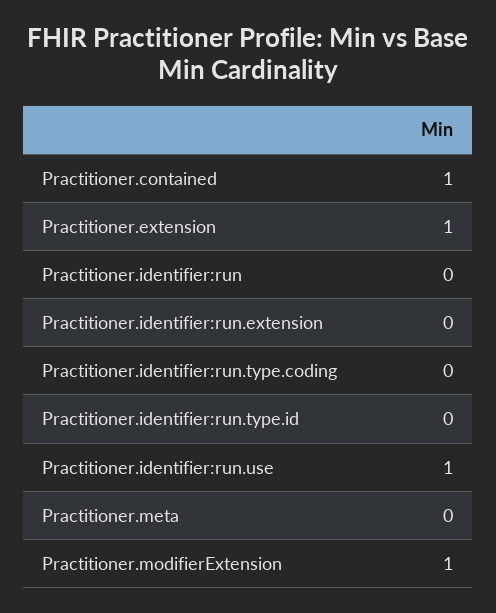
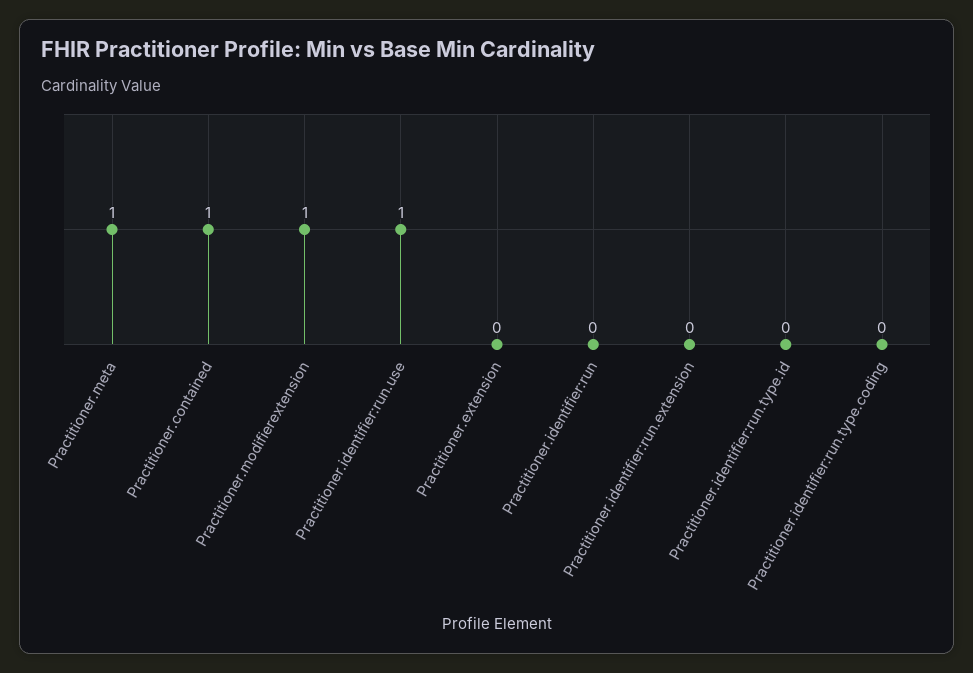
Practitioner.extension: 1 -> 0
Practitioner.meta: 0 -> 1

